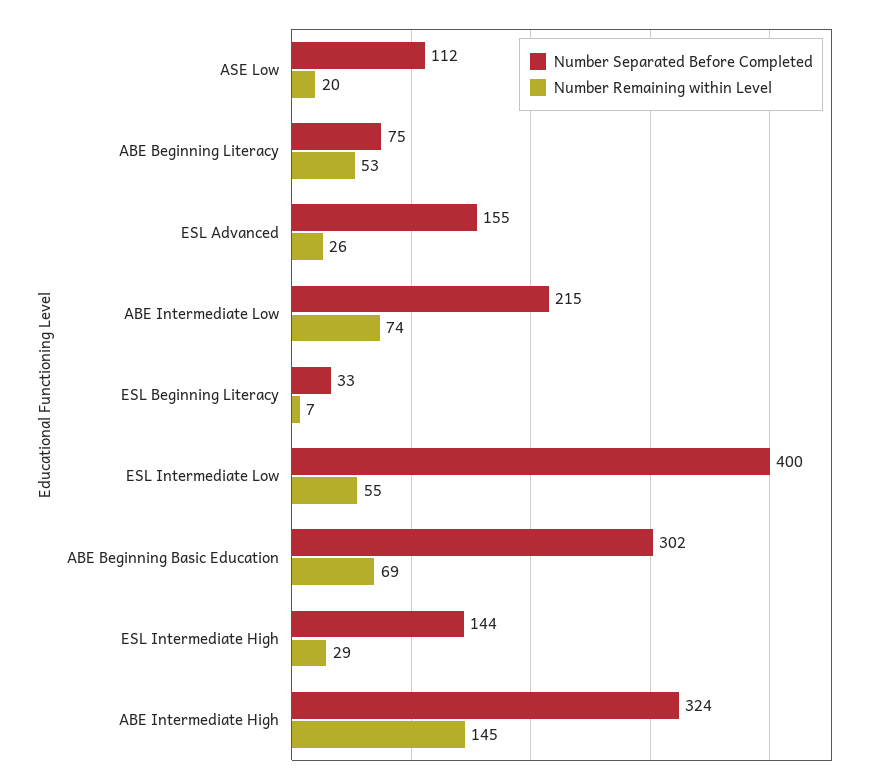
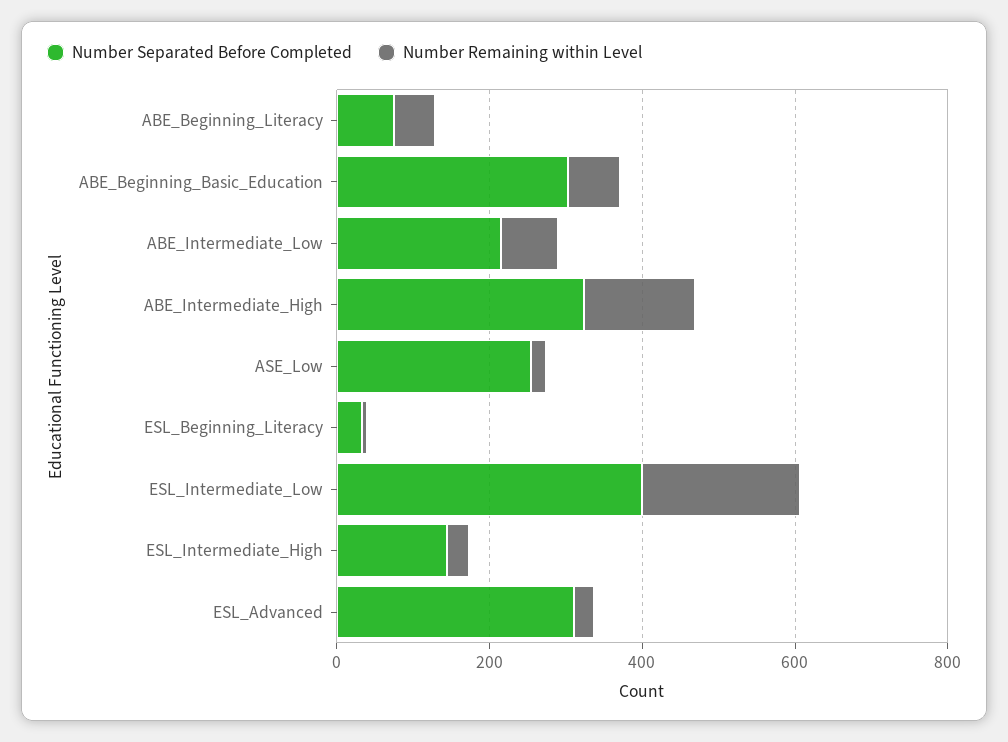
Number Separated Before Completed, ASE Low: 112 -> 250
Number Separated Before Completed, ESL Advanced: 155 -> 300
Number Remaining within Level, ESL Intermediate Low: 55 -> 200

